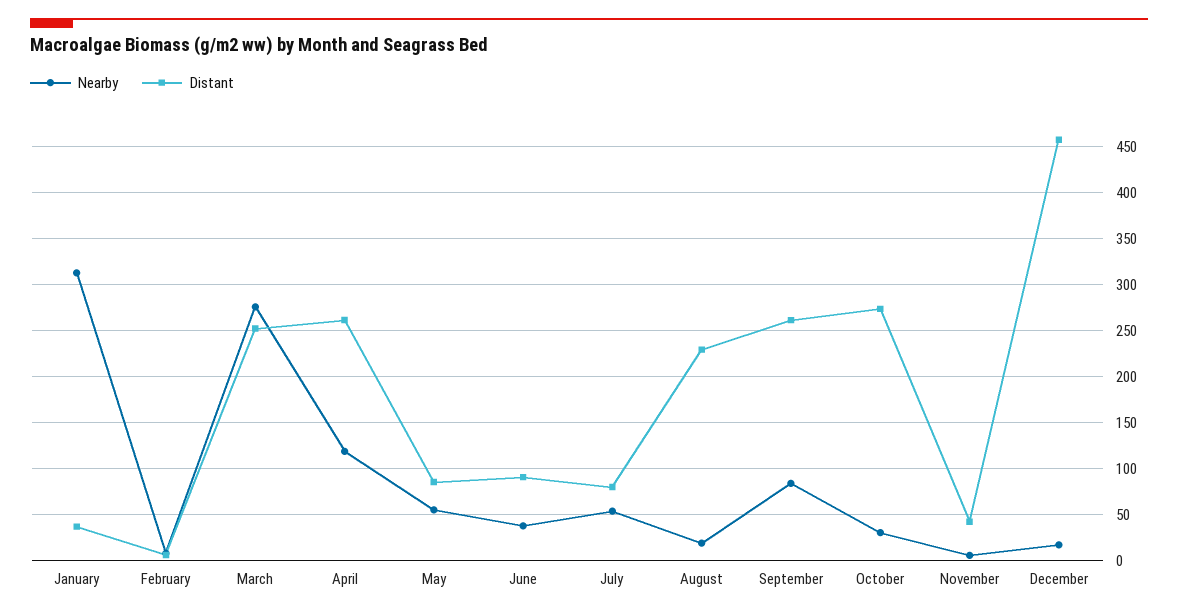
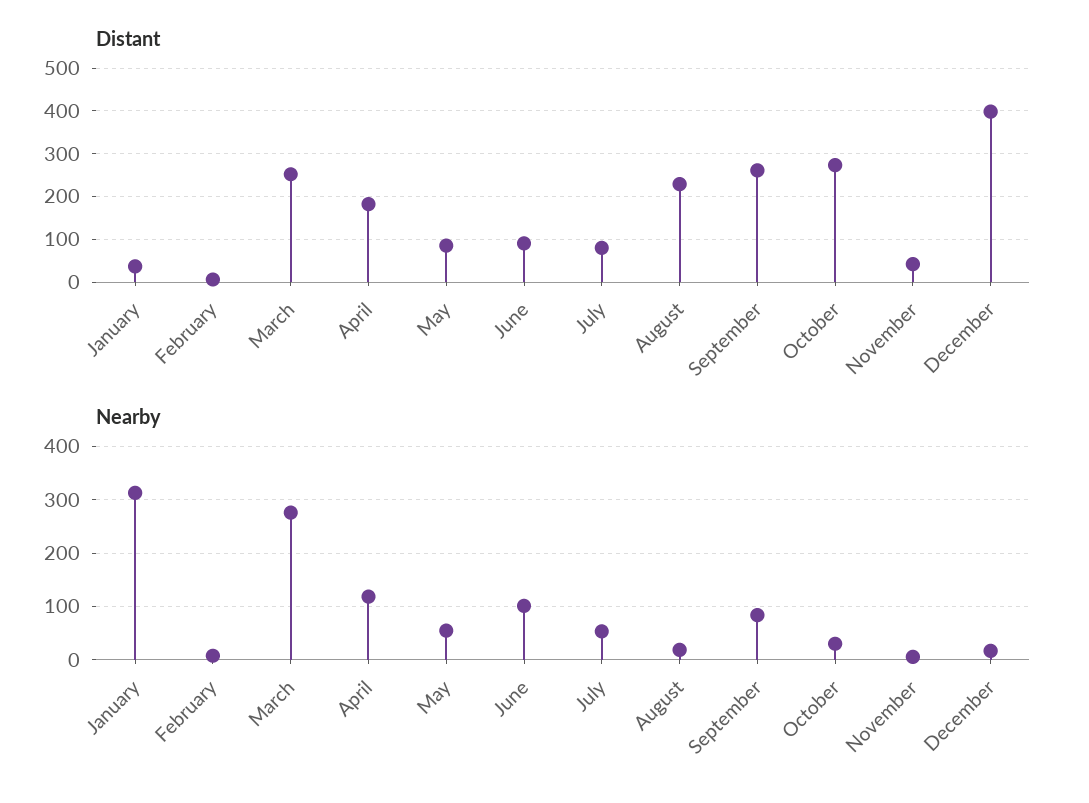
Distant, April: 260 -> 180
Nearby, June: 40 -> 100
Distant, December: 460 -> 400

